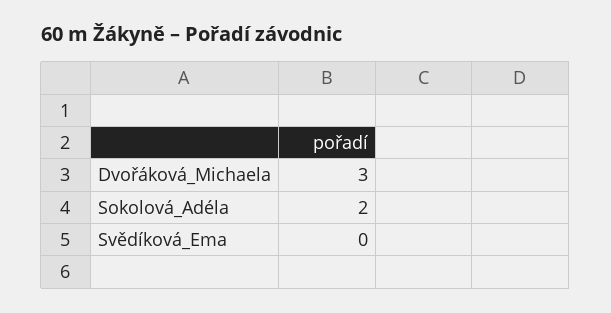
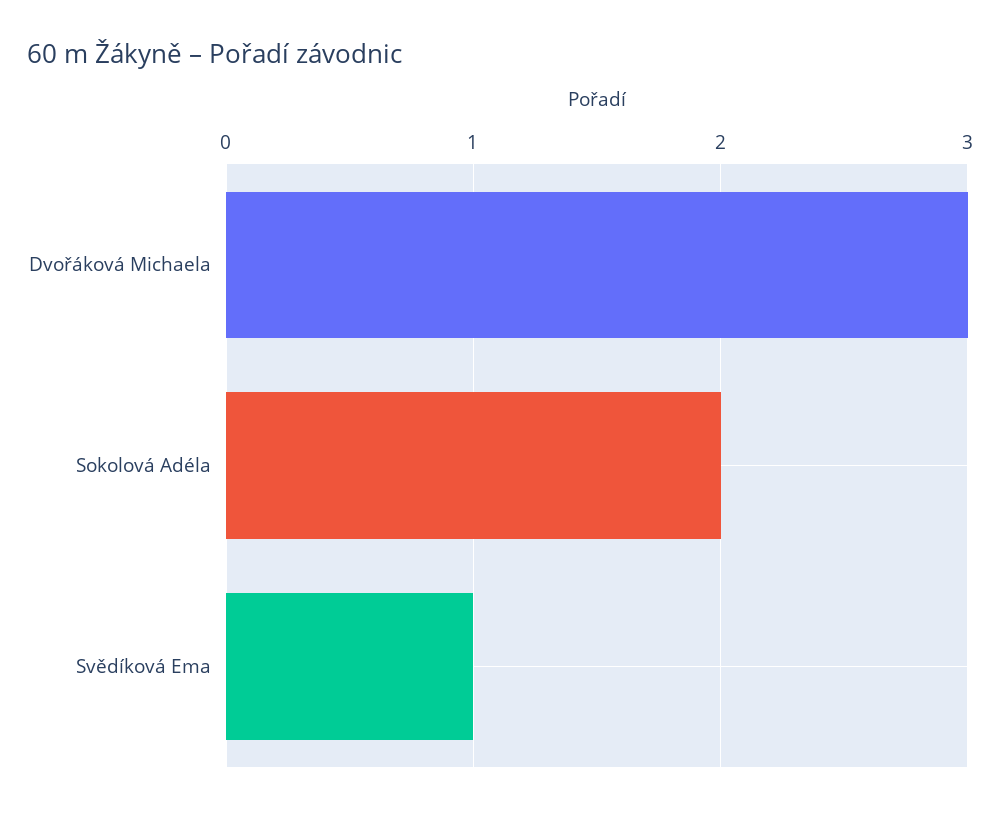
Svědíková_Ema: 0 -> 1

